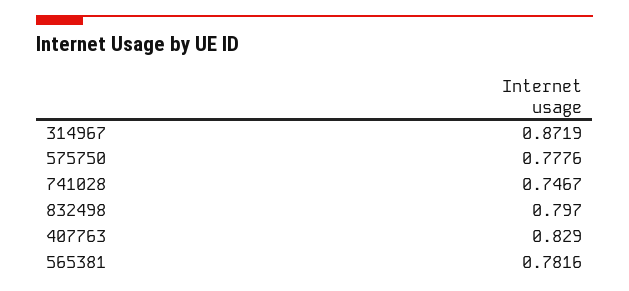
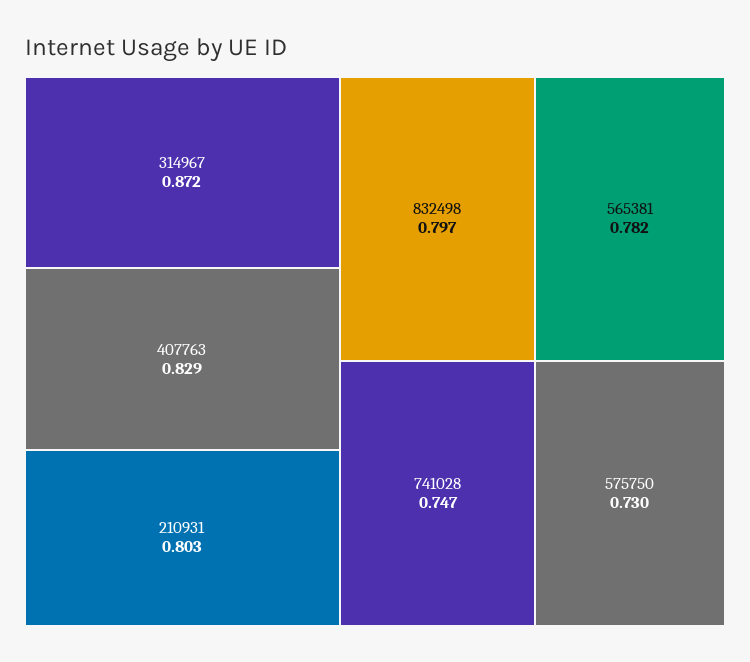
575750: 0.7776 -> 0.73
210931: none -> 0.803

